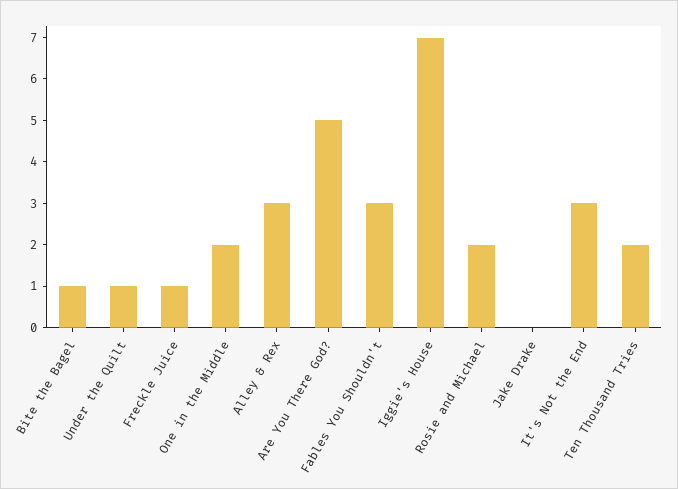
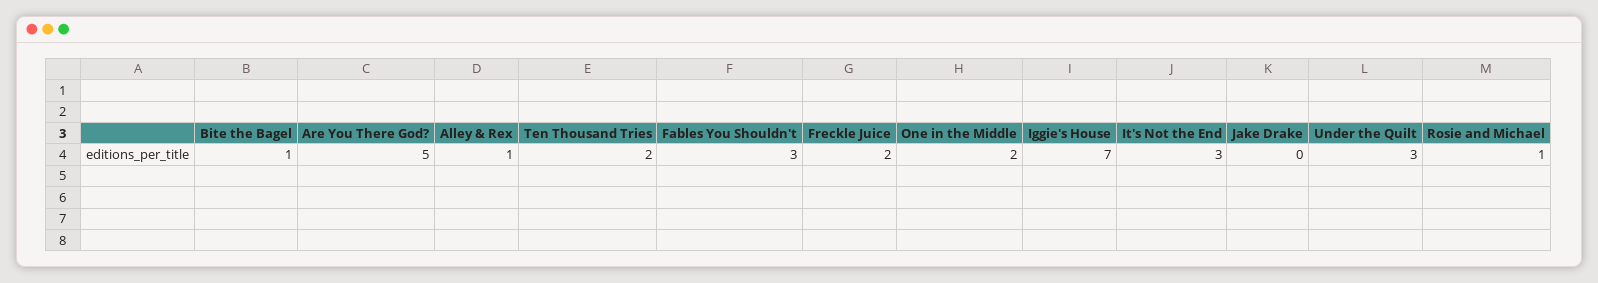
Under the Quilt: 1 -> 3
Freckle Juice: 1 -> 2
Alley & Rex: 3 -> 1
Rosie and Michael: 2 -> 1

